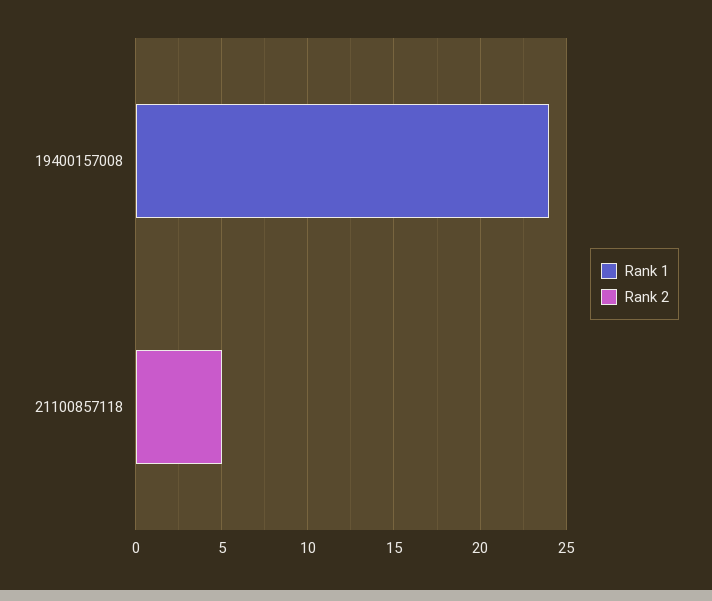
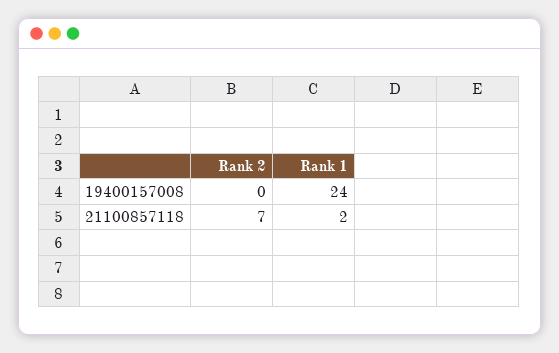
Rank 1, 21100857118: 0 -> 2
Rank 2, 21100857118: 5 -> 7

